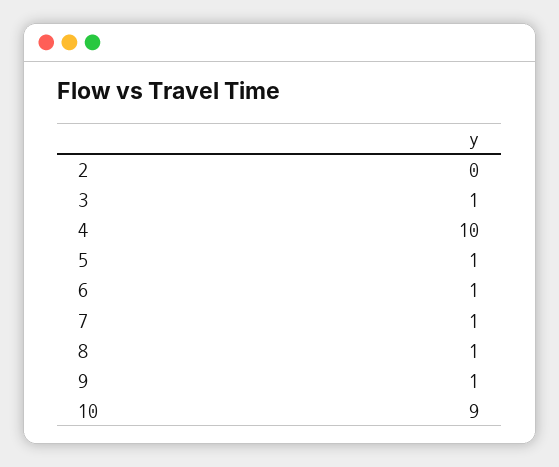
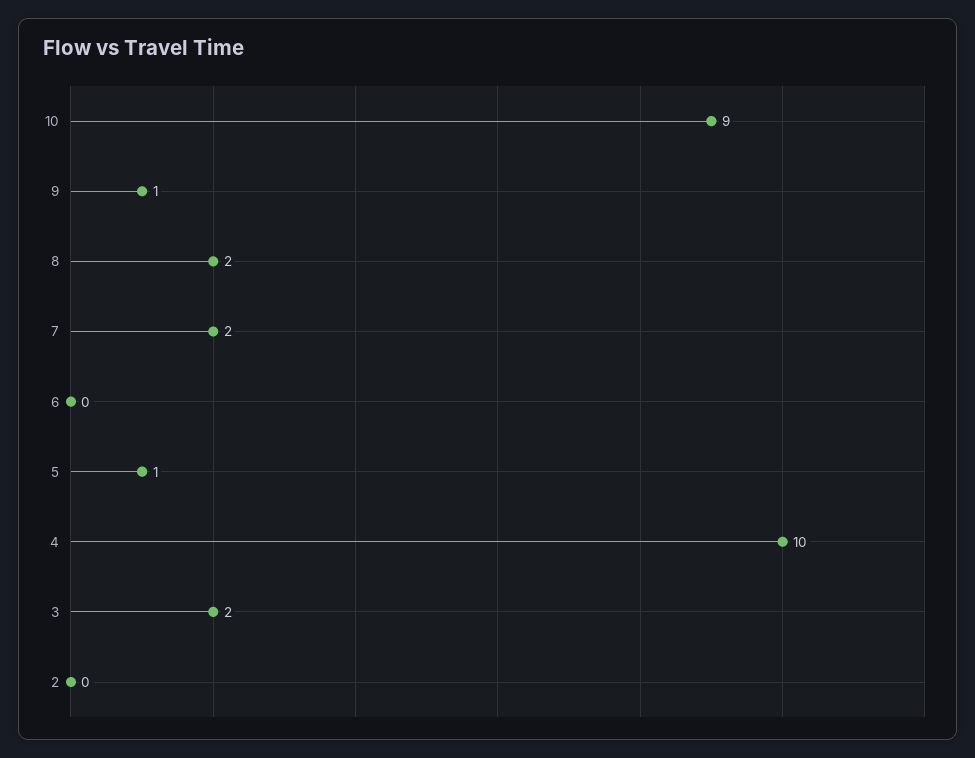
3: 1 -> 2
6: 1 -> 0
7: 1 -> 2
8: 1 -> 2

